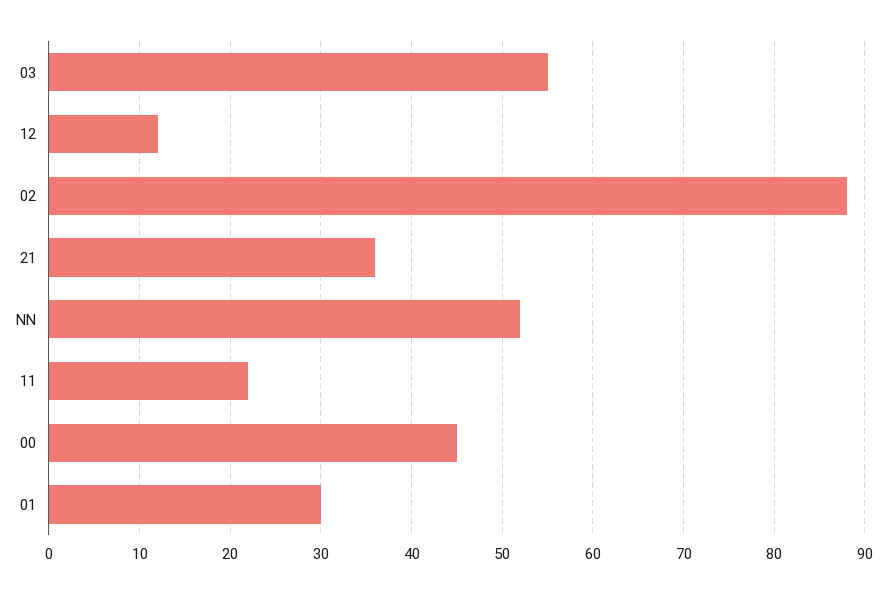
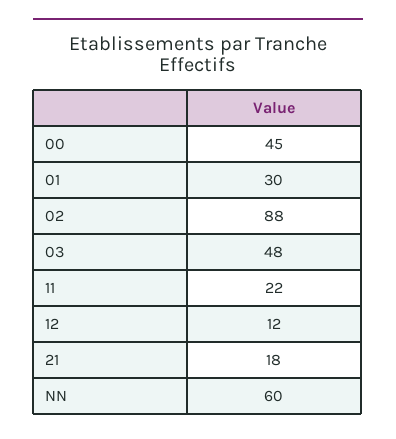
03: 55 -> 48
21: 36 -> 18
NN: 52 -> 60

